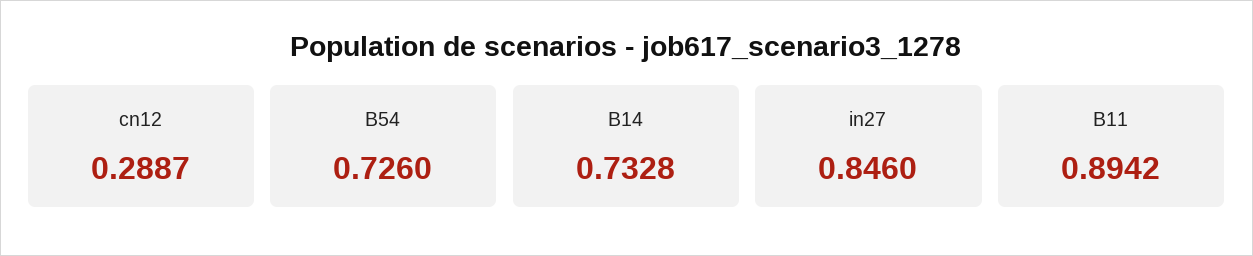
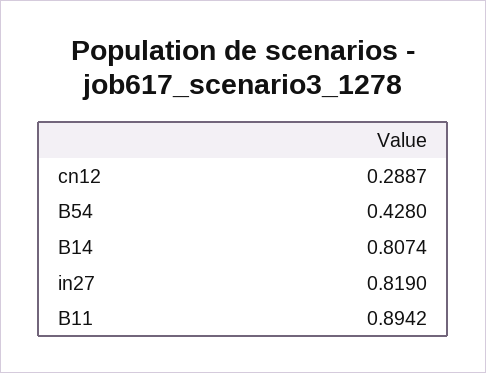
B54: 0.726 -> 0.428
B14: 0.7328 -> 0.8074
in27: 0.846 -> 0.819

